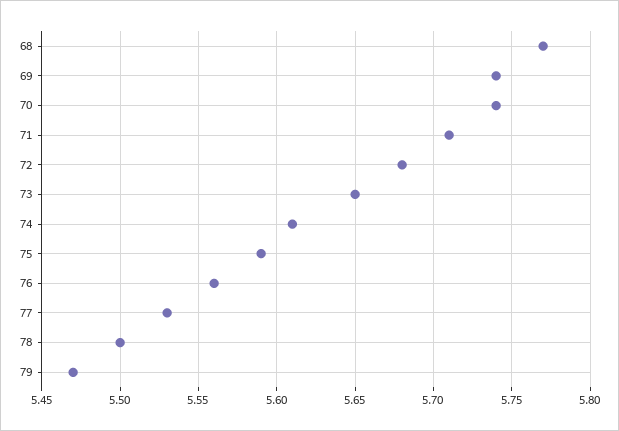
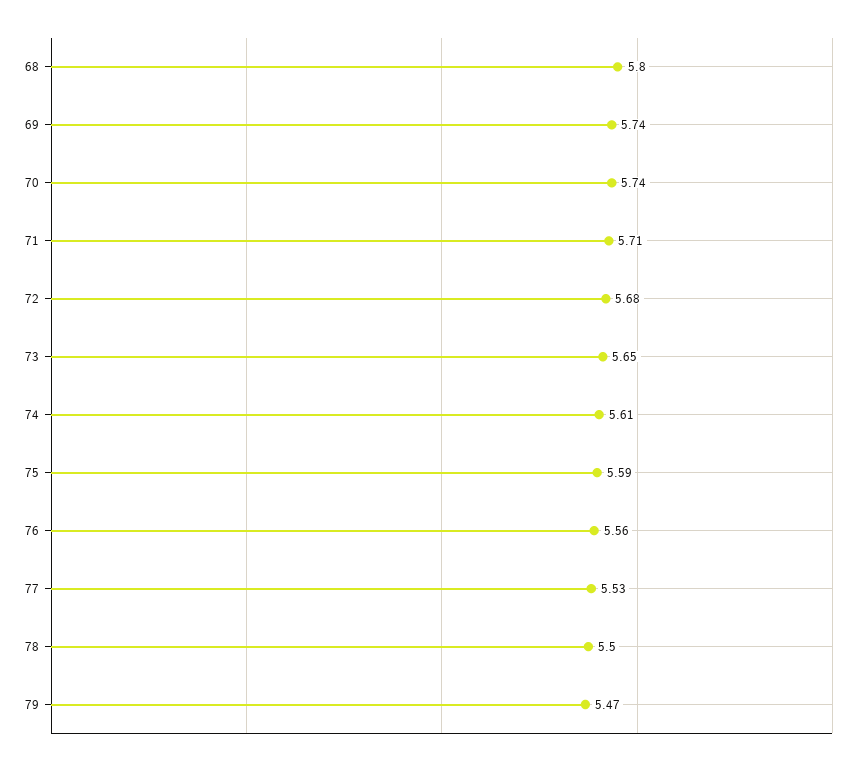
68: 5.77 -> 5.8

